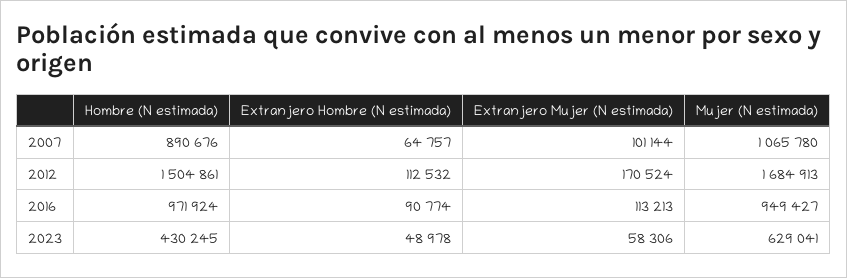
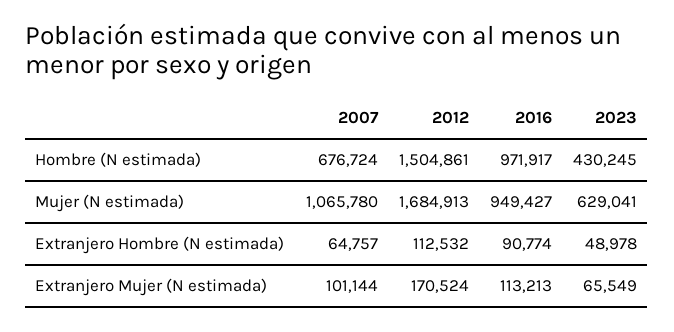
Hombre (N estimada), 2007: 890676 -> 676724
Hombre (N estimada), 2016: 971924 -> 971917
Extranjero Mujer (N estimada), 2023: 58306 -> 65549

